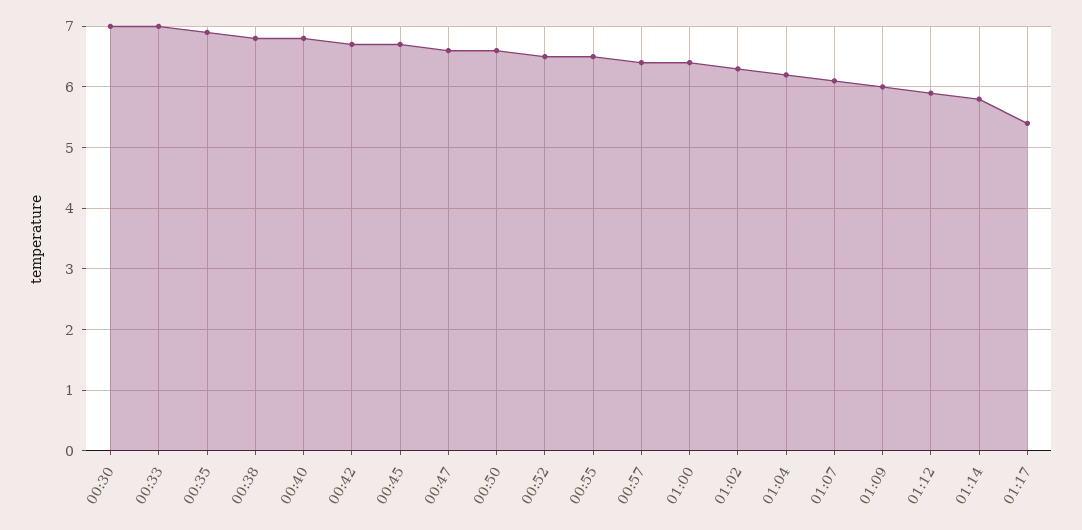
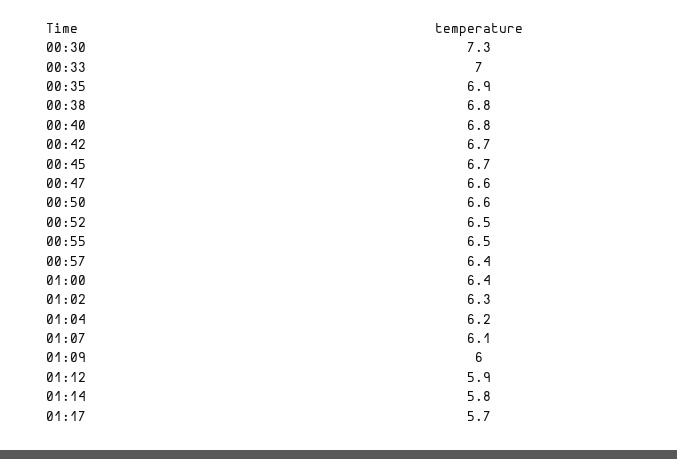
00:30: 7 -> 7.3
01:17: 5.4 -> 5.7

